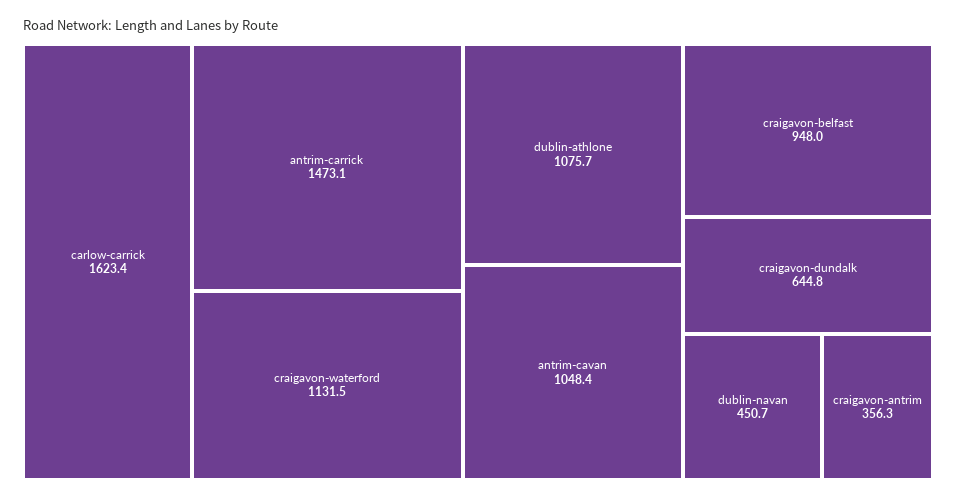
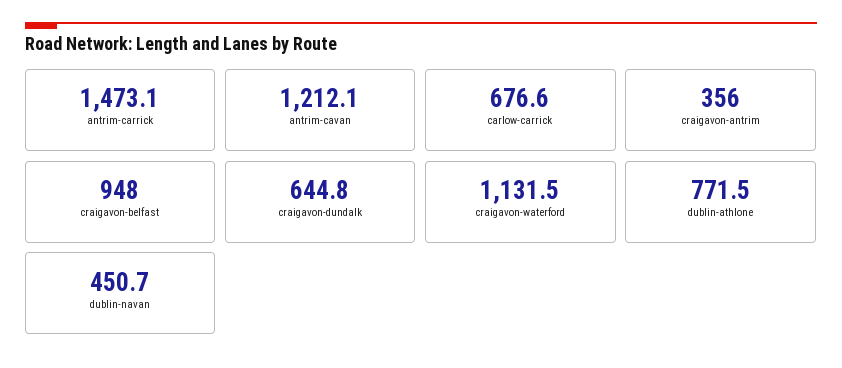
carlow-carrick: 1623.4 -> 676.6
dublin-athlone: 1075.7 -> 771.5
antrim-cavan: 1048.4 -> 1212.1
craigavon-antrim: 356.3 -> 356

